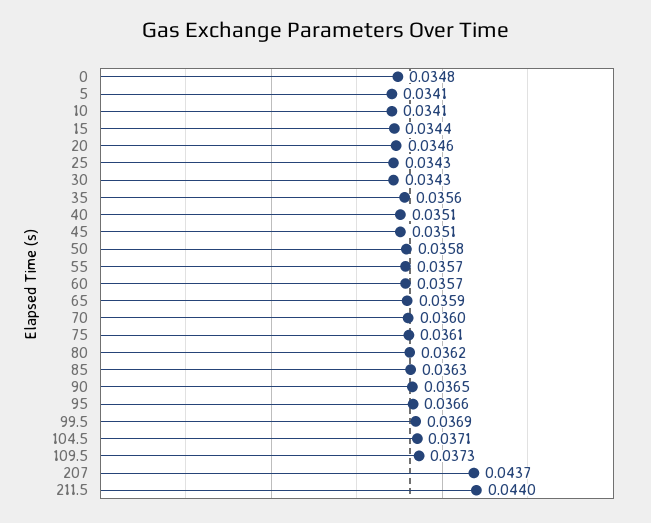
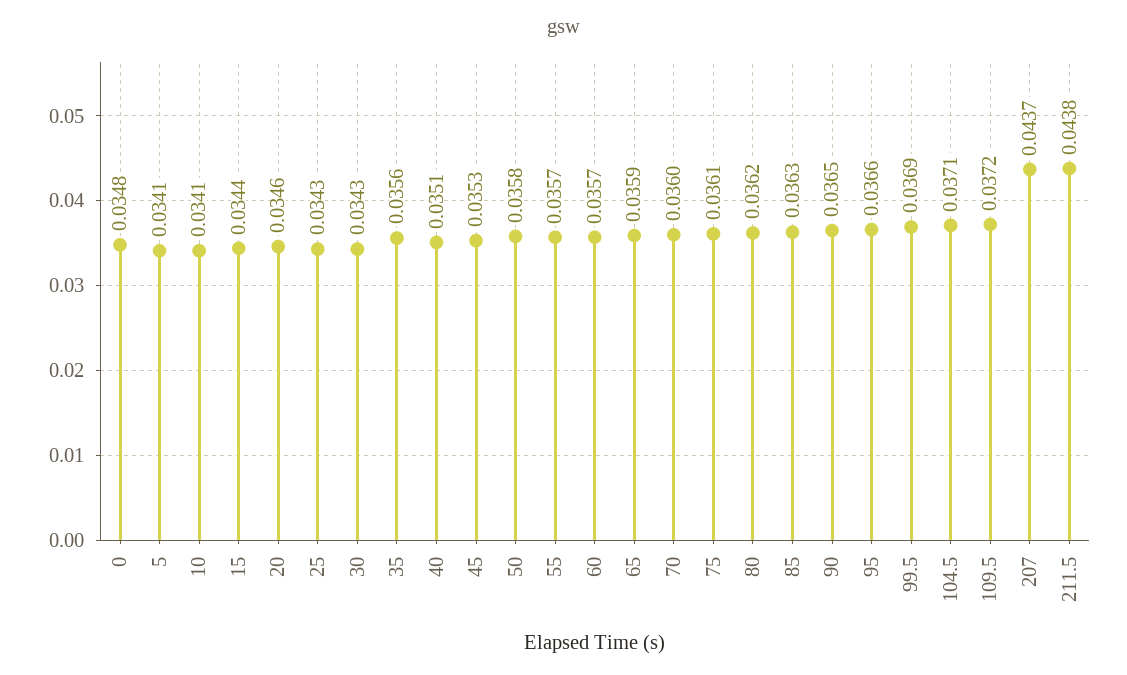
45: 0.0351 -> 0.0353
109.5: 0.0373 -> 0.0372
211.5: 0.044 -> 0.0438

